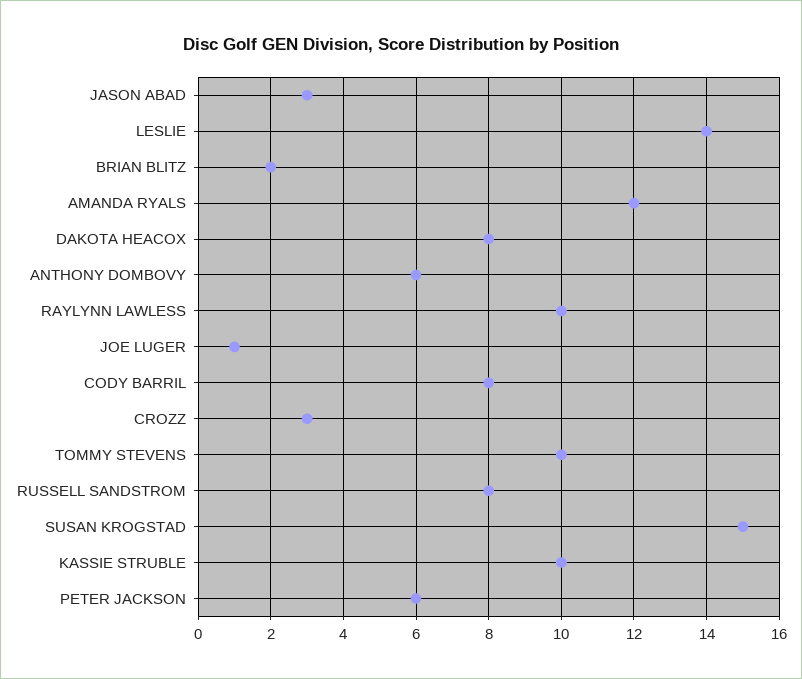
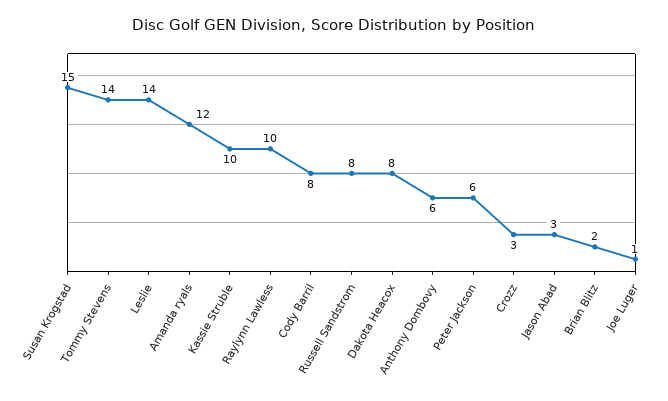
TOMMY STEVENS: 10 -> 14

